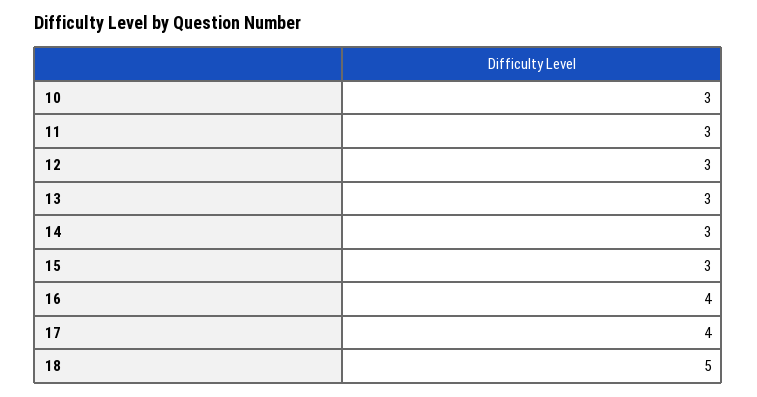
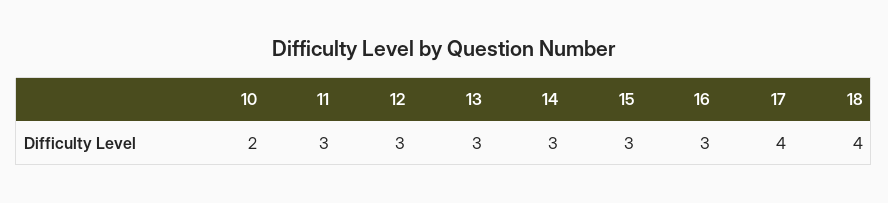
10: 3 -> 2
16: 4 -> 3
18: 5 -> 4

